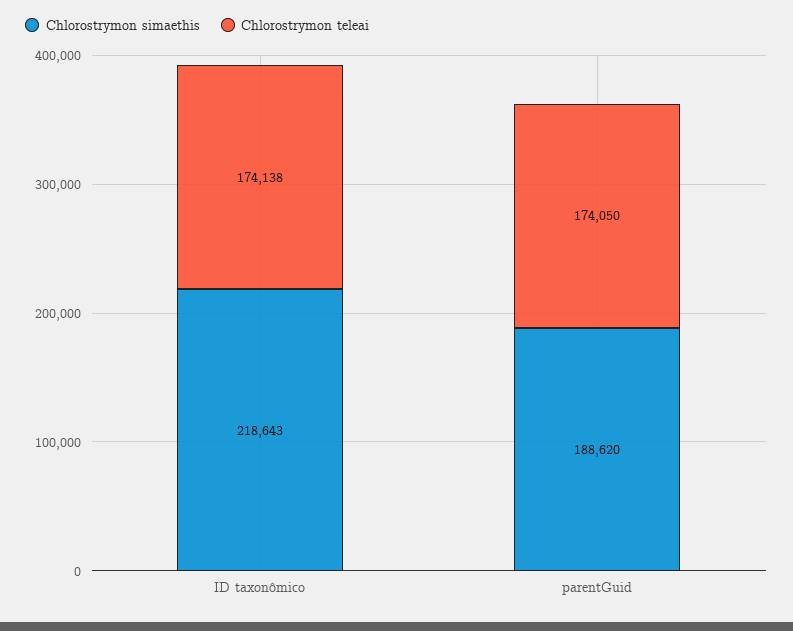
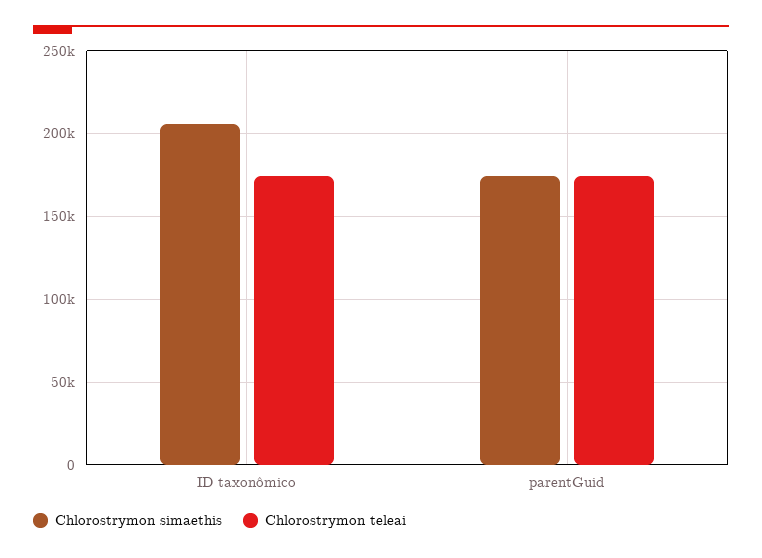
Chlorostrymon simaethis, ID taxonômico: 218643 -> 205000
Chlorostrymon simaethis, parentGuid: 188620 -> 175000

